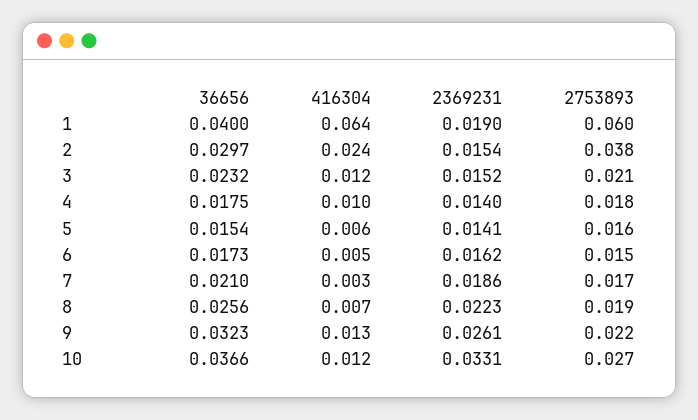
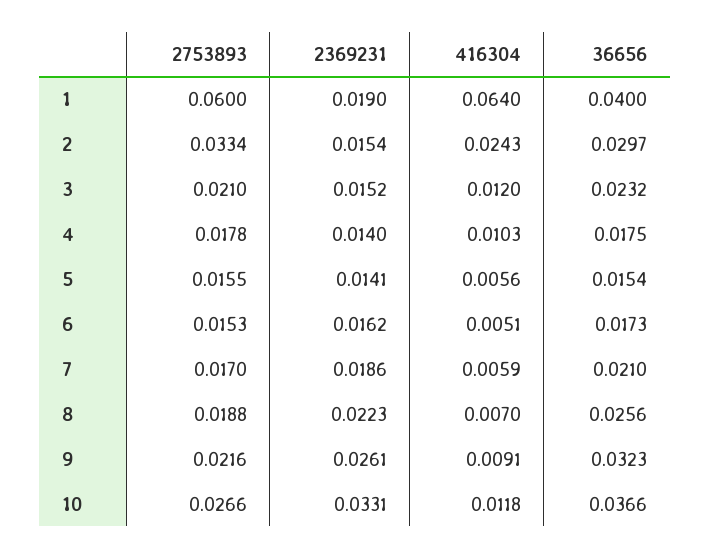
2753893, 2: 0.038 -> 0.0334
416304, 7: 0.003 -> 0.0059
416304, 9: 0.013 -> 0.0091

